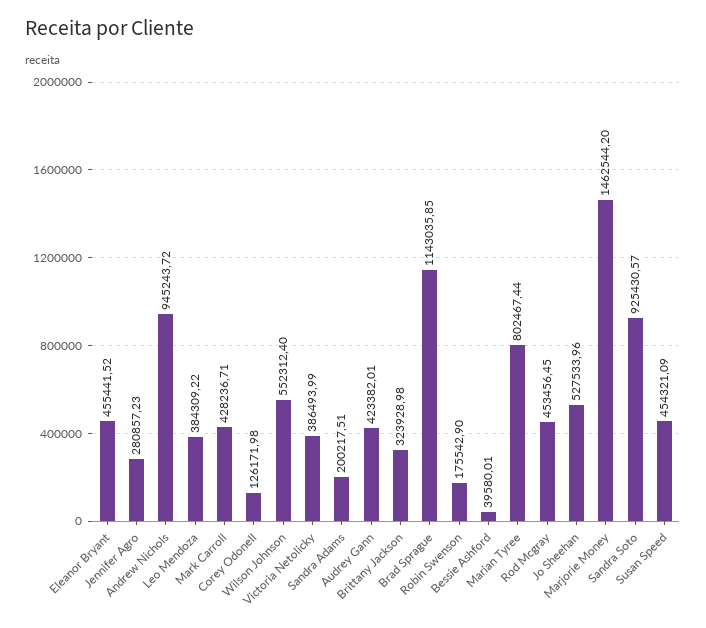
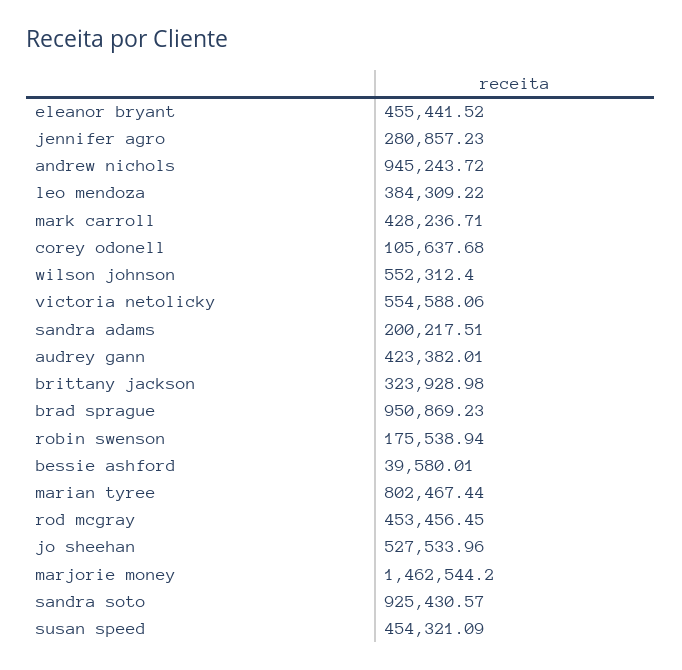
Corey Odonell: 126171.98 -> 105637.68
Victoria Netolicky: 386493.99 -> 554588.06
Brad Sprague: 1143035.85 -> 950869.23
Robin Swenson: 175542.9 -> 175538.94

